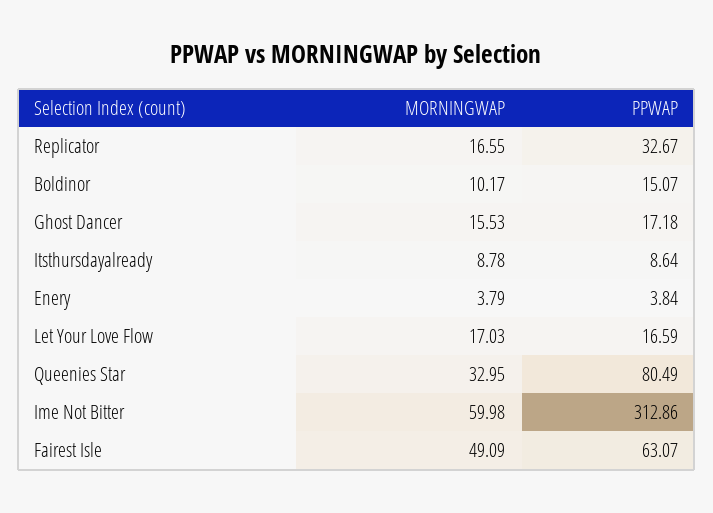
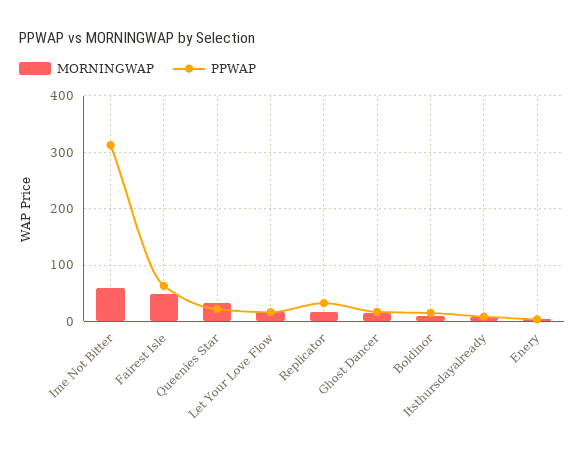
PPWAP, Queenies Star: 80.49 -> 20

